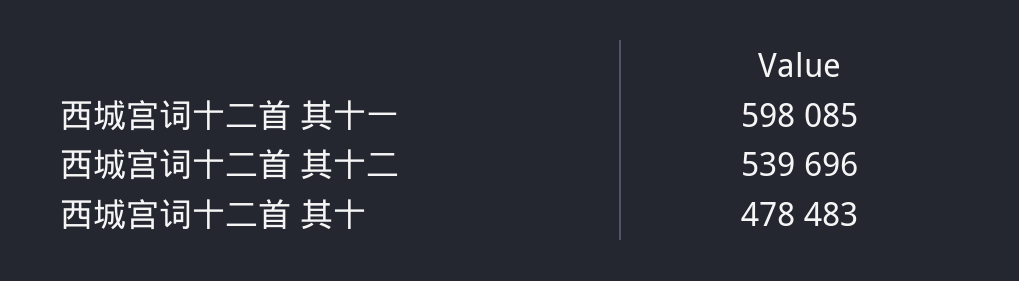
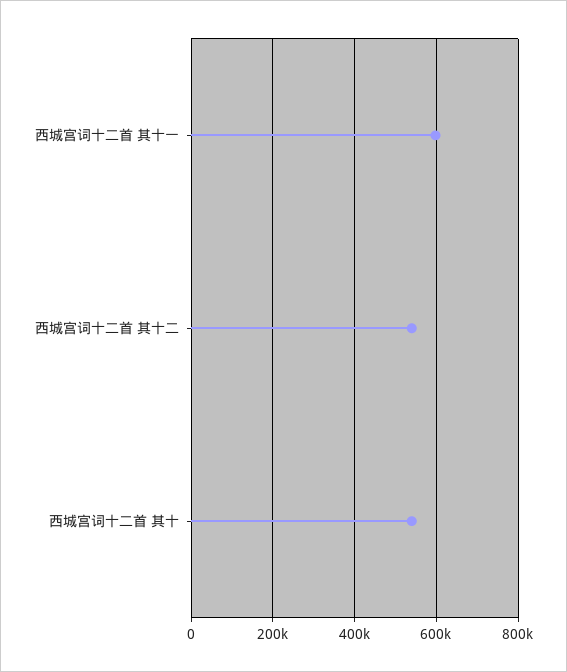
西城宫词十二首 其十: 478483 -> 540000

